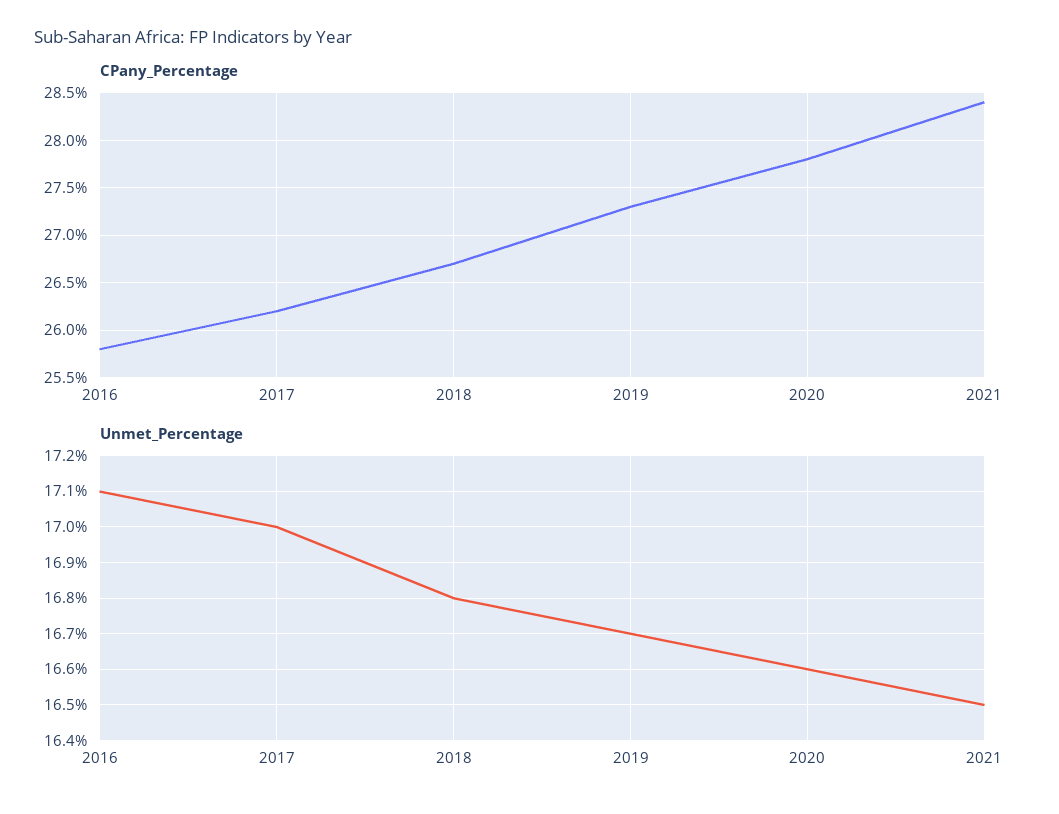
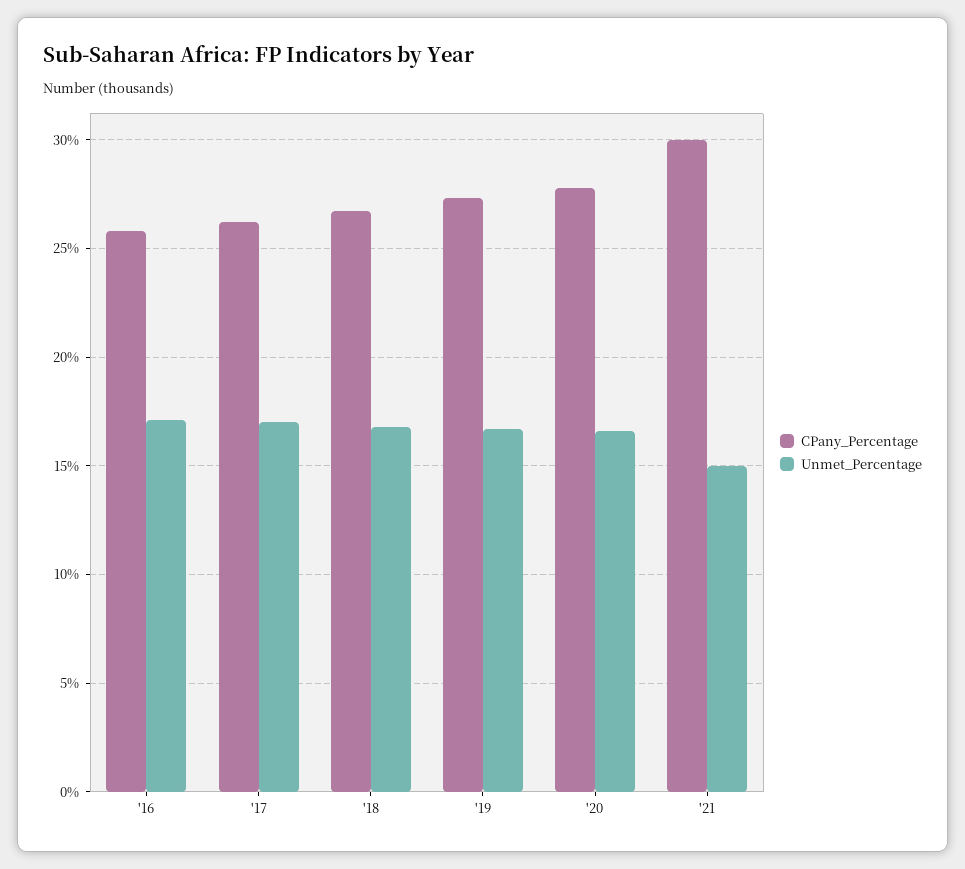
CPany_Percentage, 2021: 28.4 -> 30
Unmet_Percentage, 2021: 16.5 -> 15

